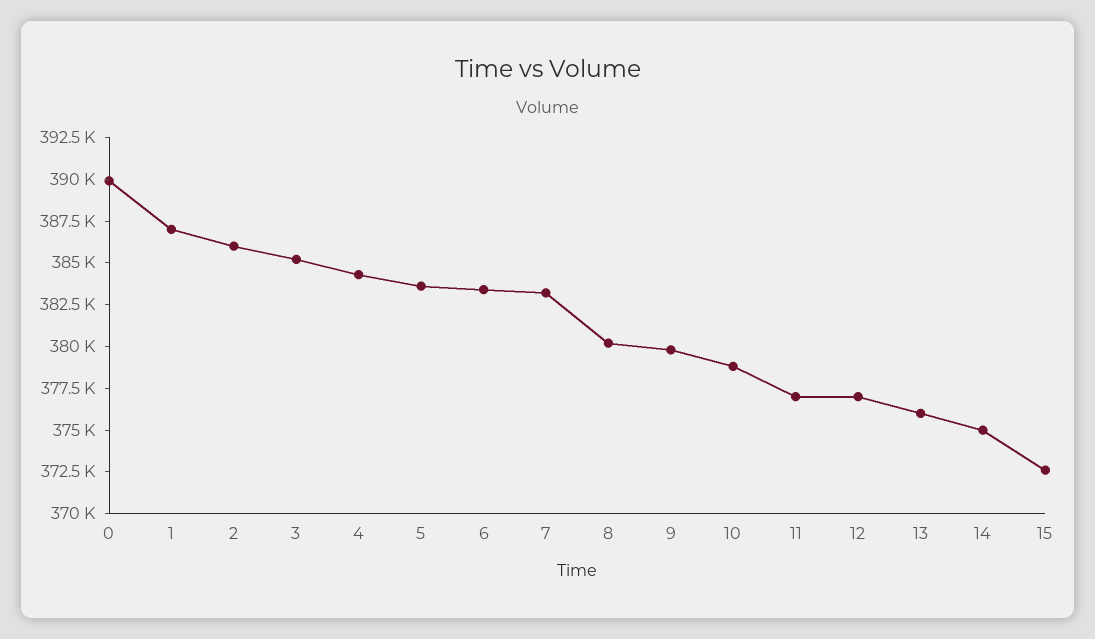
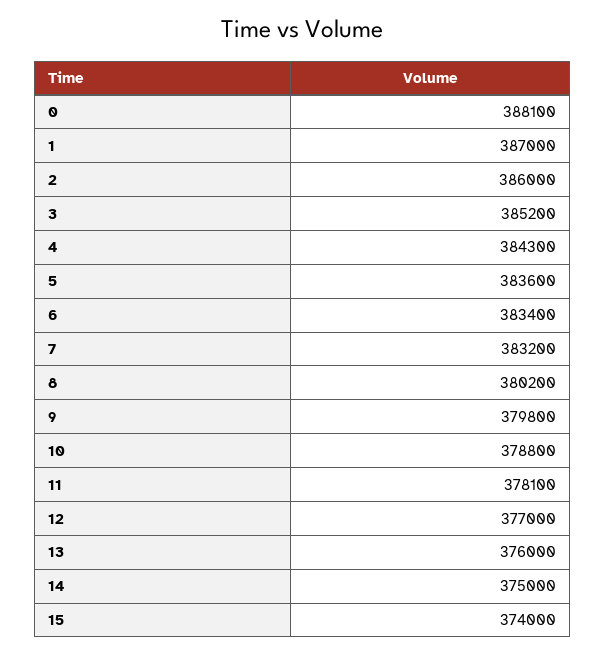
0: 390000 -> 388100
11: 377000 -> 378100
15: 372500 -> 374000

